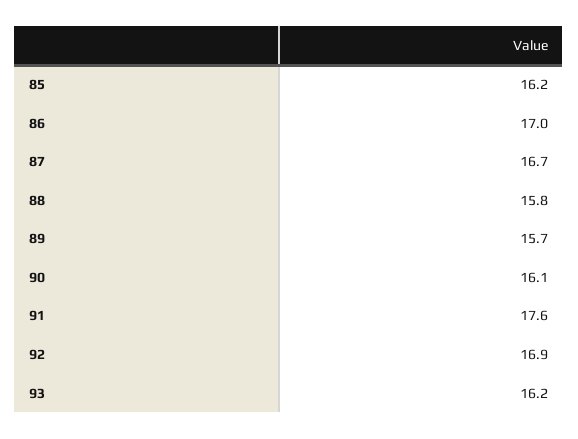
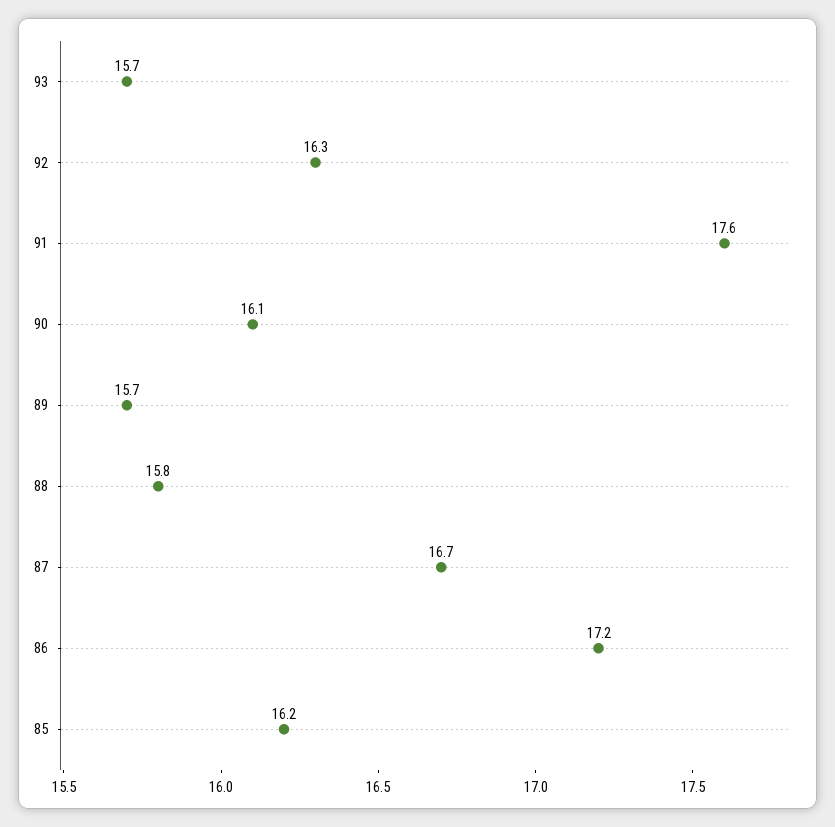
86: 17 -> 17.2
92: 16.9 -> 16.3
93: 16.2 -> 15.7

